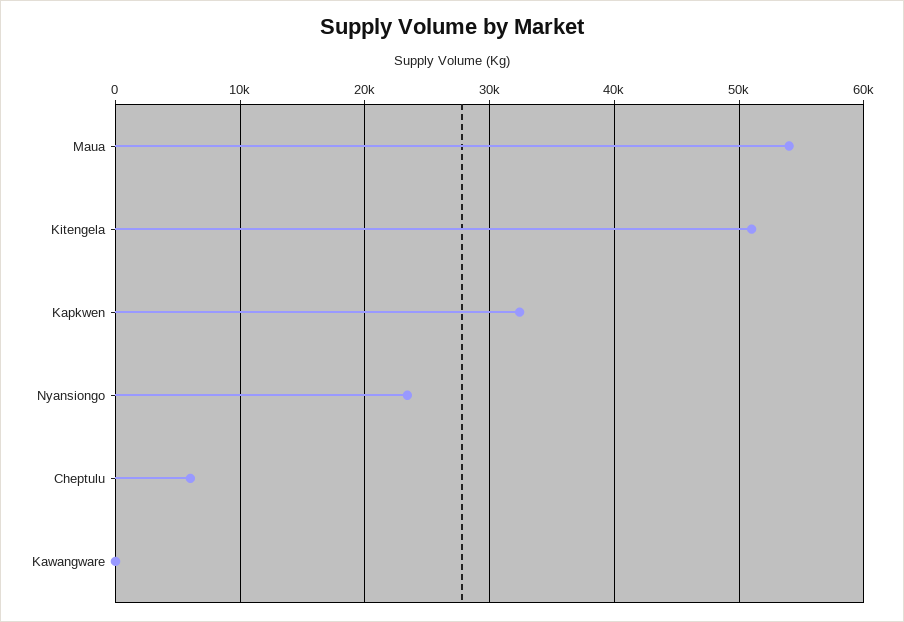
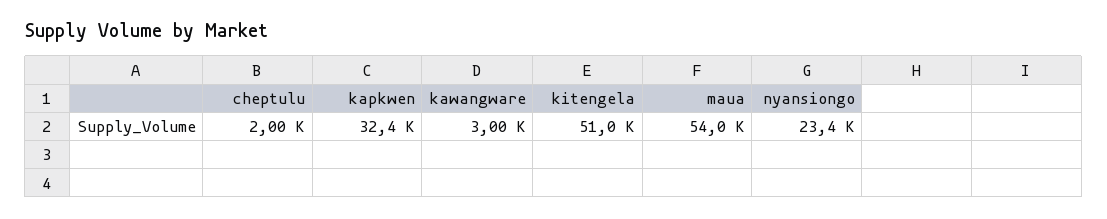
Cheptulu: 6000 -> 2000
Kawangware: 0 -> 3000

